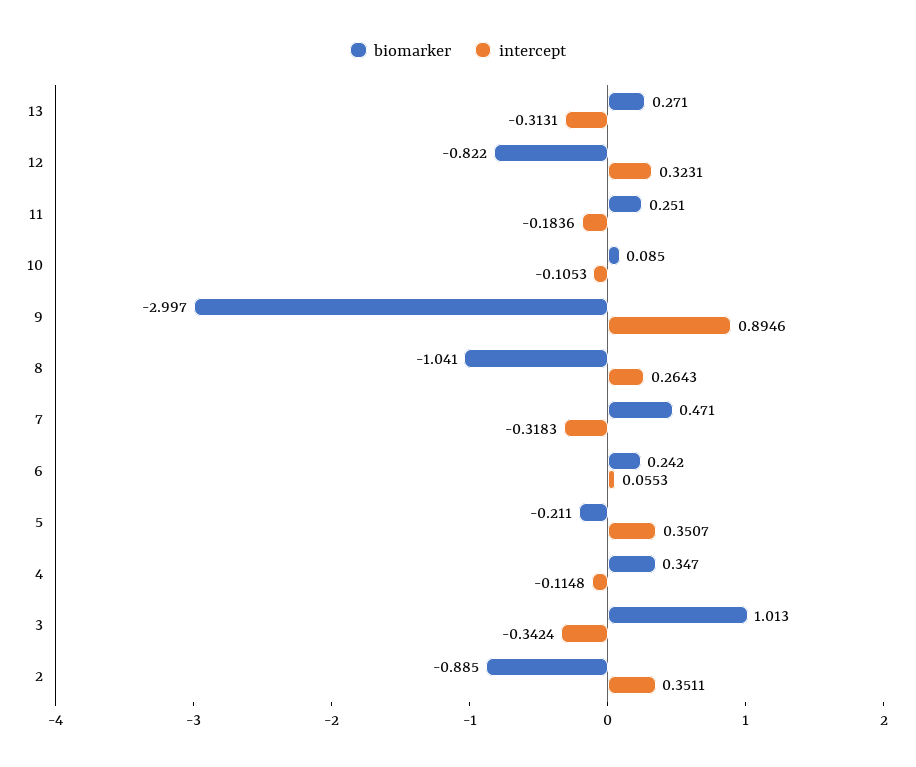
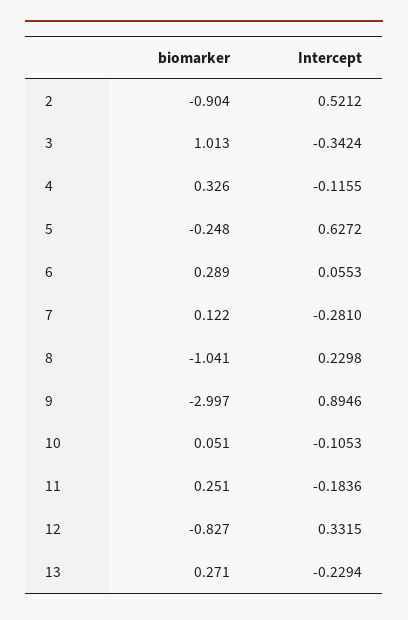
intercept, 13: -0.3131 -> -0.2294
biomarker, 12: -0.822 -> -0.827
intercept, 12: 0.3231 -> 0.3315
biomarker, 10: 0.085 -> 0.051
intercept, 8: 0.2643 -> 0.2298
biomarker, 7: 0.471 -> 0.122
intercept, 7: -0.3183 -> -0.281
biomarker, 6: 0.242 -> 0.289
biomarker, 5: -0.211 -> -0.248
intercept, 5: 0.3507 -> 0.6272
biomarker, 4: 0.347 -> 0.326
intercept, 4: -0.1148 -> -0.1155
biomarker, 2: -0.885 -> -0.904
intercept, 2: 0.3511 -> 0.5212

